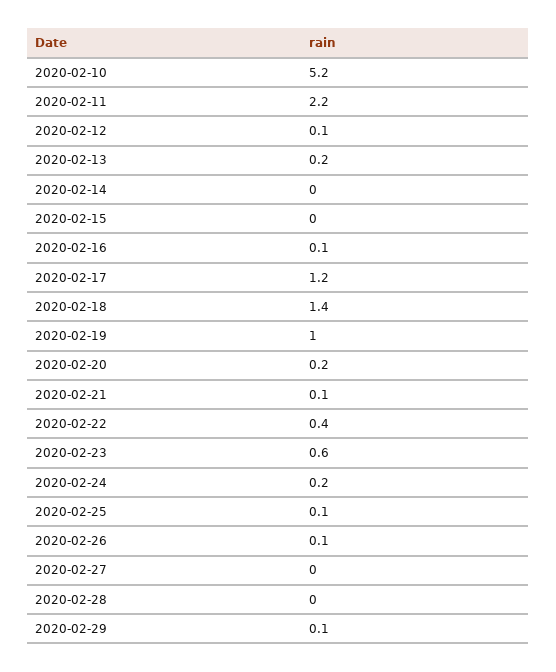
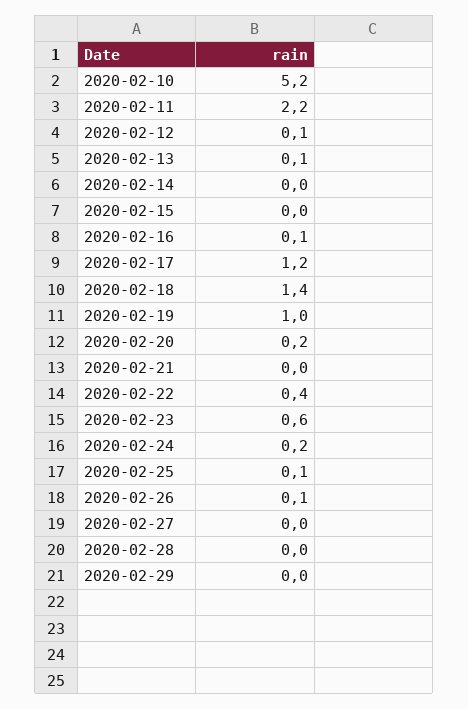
2020-02-13: 0.2 -> 0.1
2020-02-21: 0.1 -> 0
2020-02-29: 0.1 -> 0

